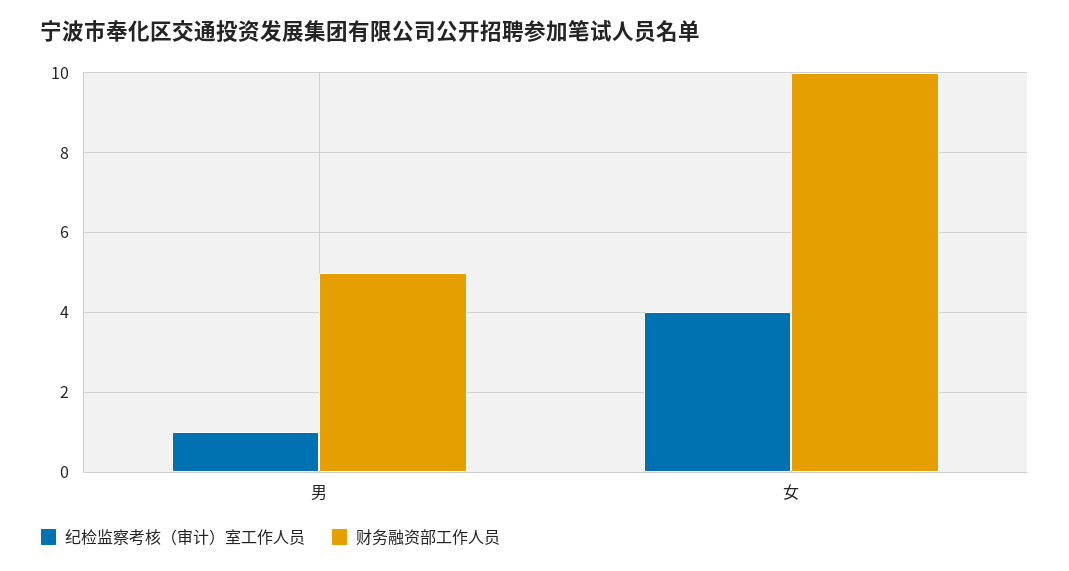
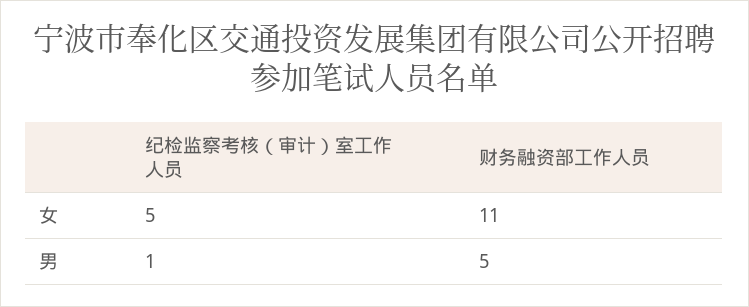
纪检监察考核（审计）室工作人员, 女: 4 -> 5
财务融资部工作人员, 女: 10 -> 11

